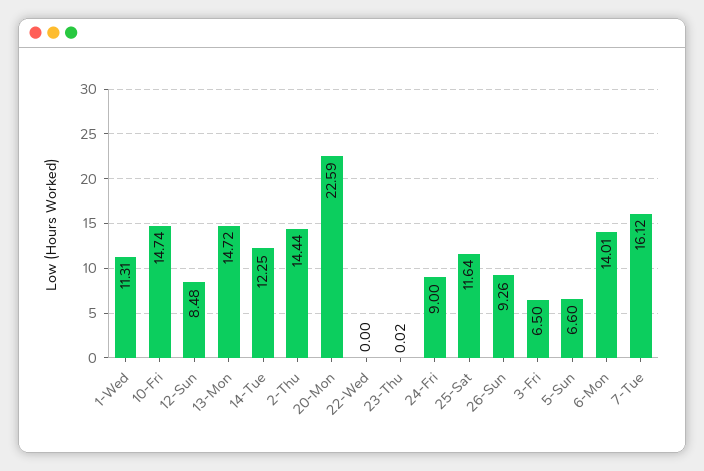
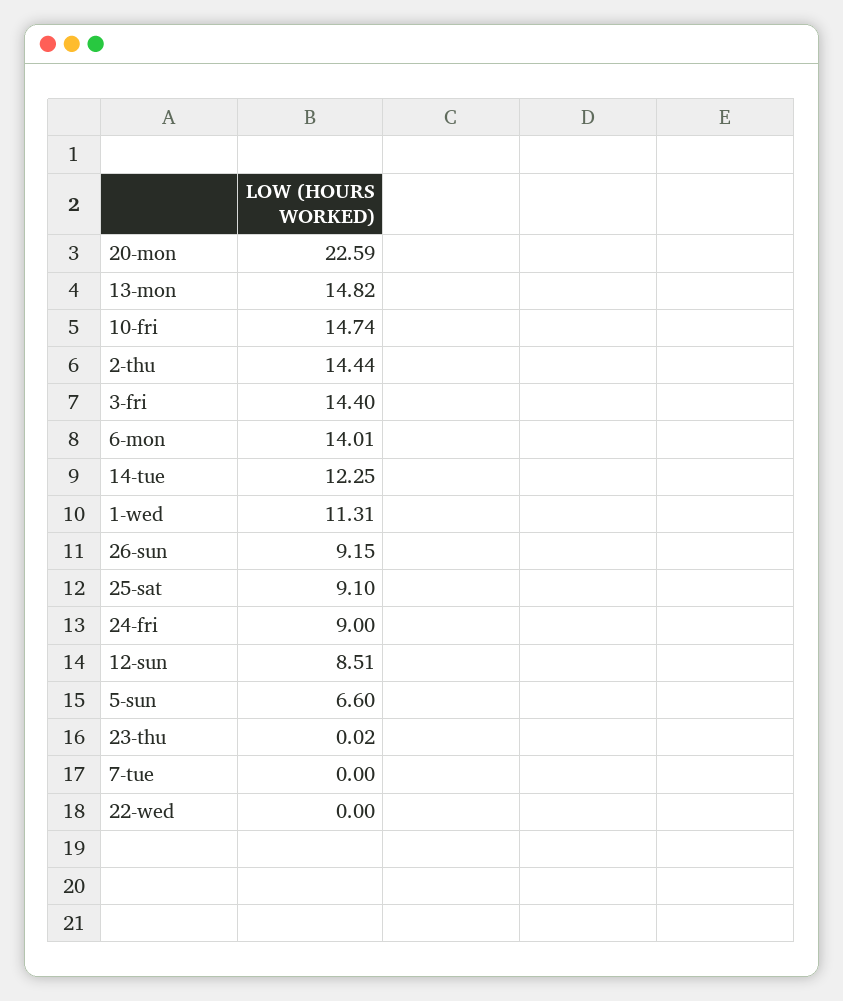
12-Sun: 8.48 -> 8.51
13-Mon: 14.72 -> 14.82
25-Sat: 11.64 -> 9.1
26-Sun: 9.26 -> 9.15
3-Fri: 6.5 -> 14.4
7-Tue: 16.12 -> 0

